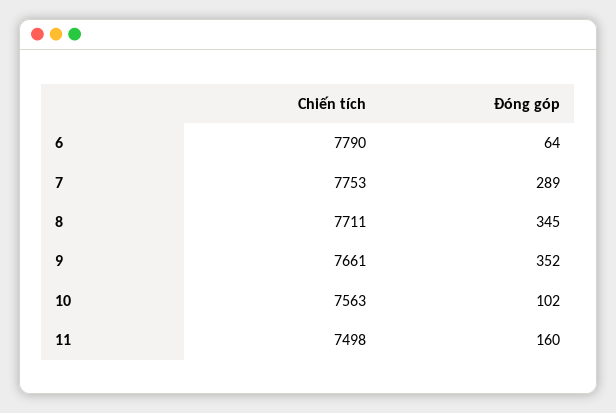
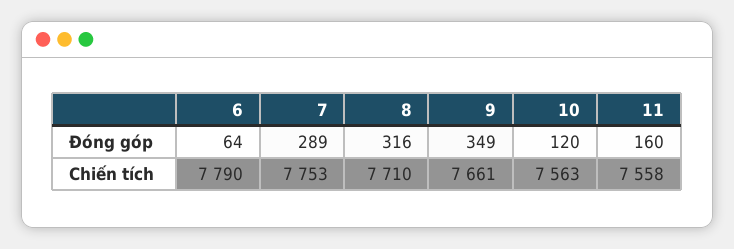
Chiến tích, 8: 7711 -> 7710
Đóng góp, 8: 345 -> 316
Đóng góp, 9: 352 -> 349
Đóng góp, 10: 102 -> 120
Chiến tích, 11: 7498 -> 7558

